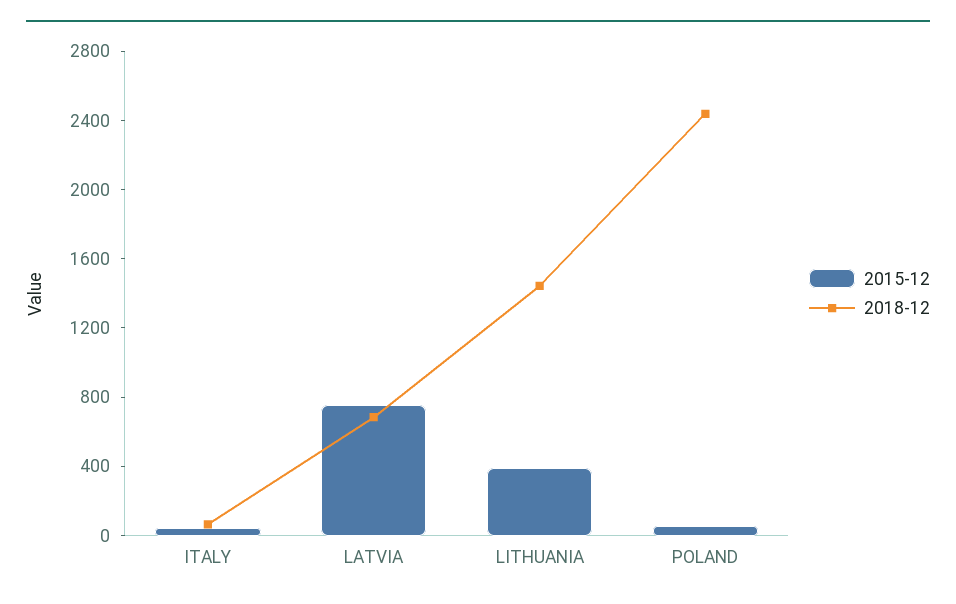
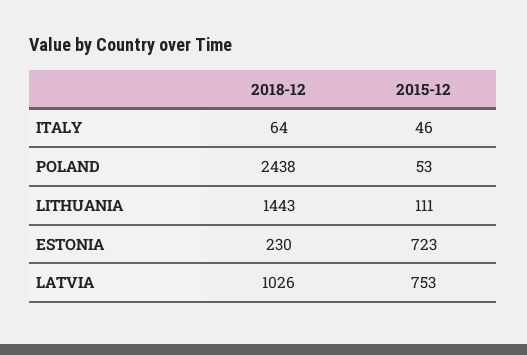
2018-12, LATVIA: 700 -> 1026
2015-12, LITHUANIA: 400 -> 111
2018-12, ESTONIA: none -> 230
2015-12, ESTONIA: none -> 723

